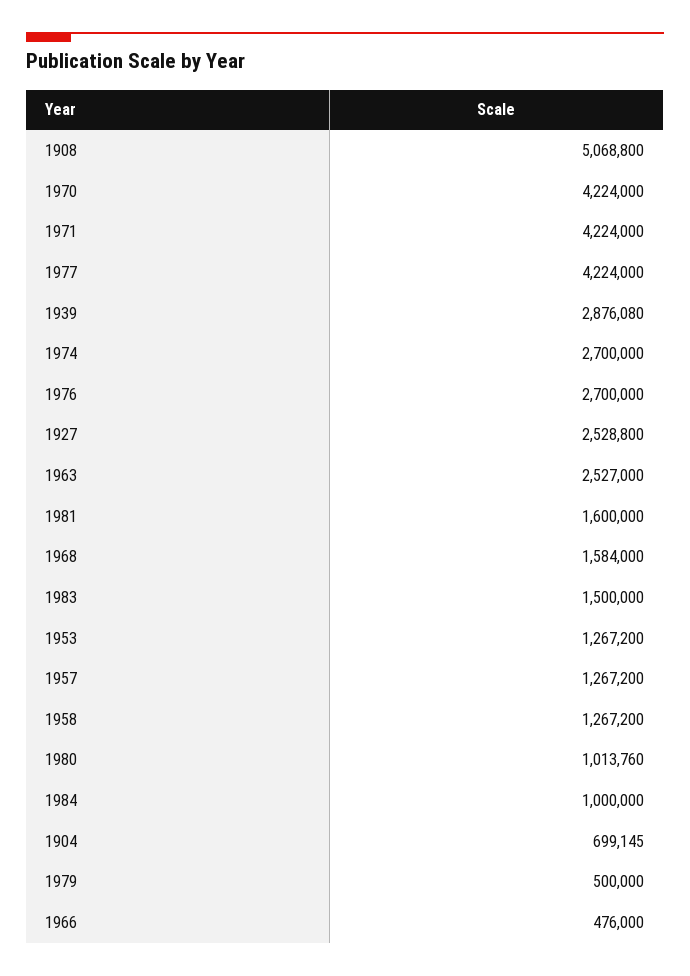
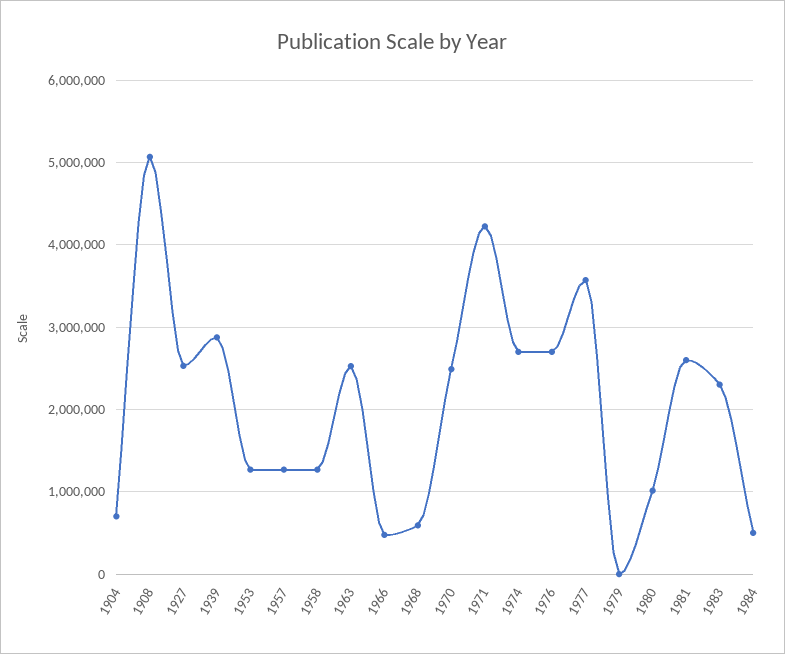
1970: 4224000 -> 2500000
1977: 4224000 -> 3600000
1981: 1600000 -> 2600000
1968: 1584000 -> 600000
1983: 1500000 -> 2300000
1984: 1000000 -> 500000
1979: 500000 -> 0

